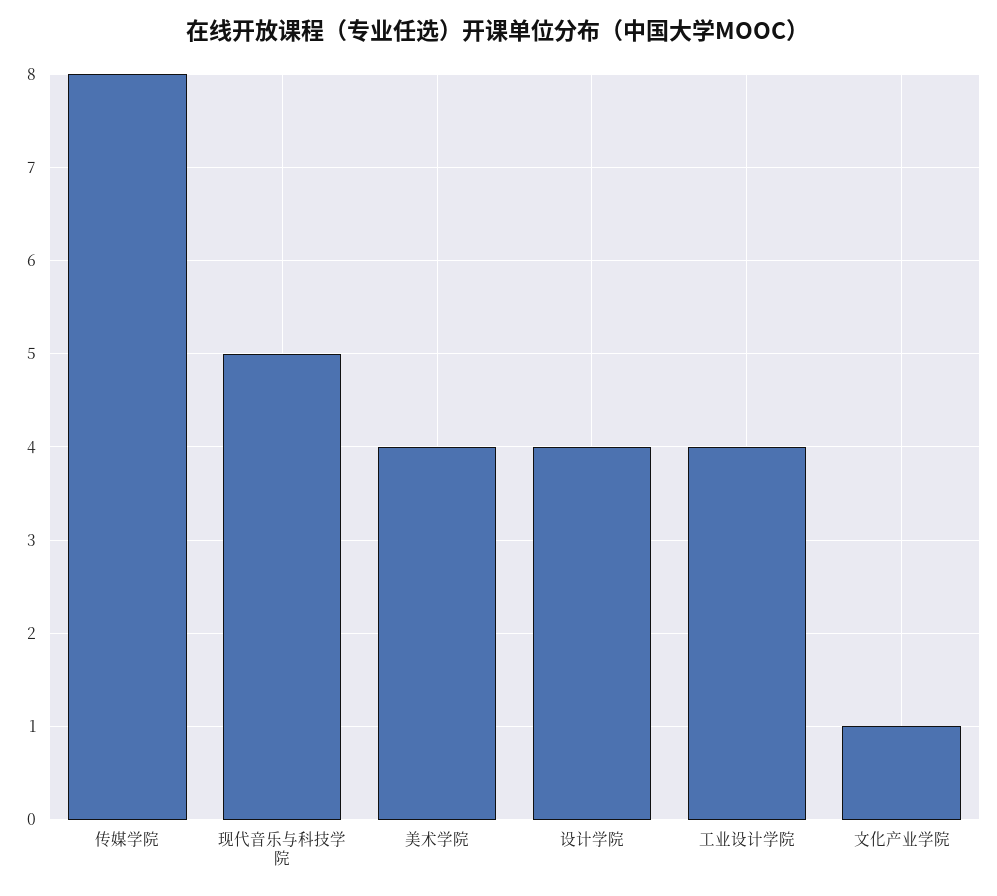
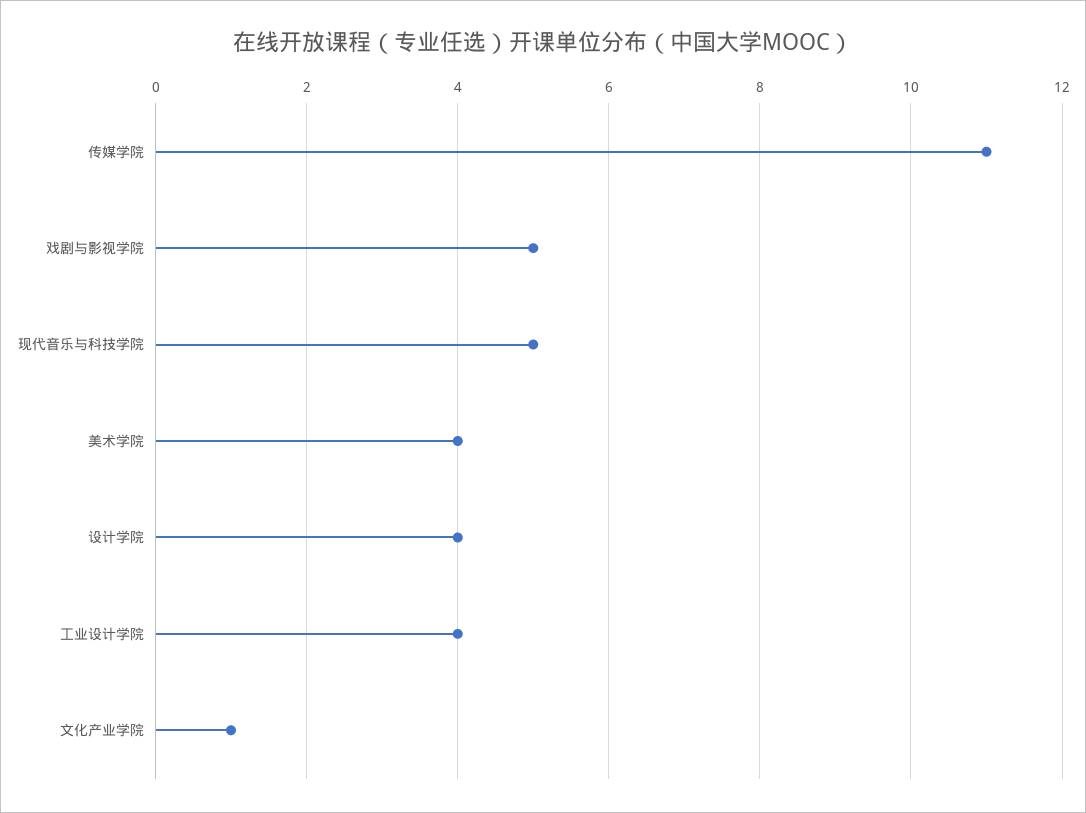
传媒学院: 8 -> 11
戏剧与影视学院: none -> 5

